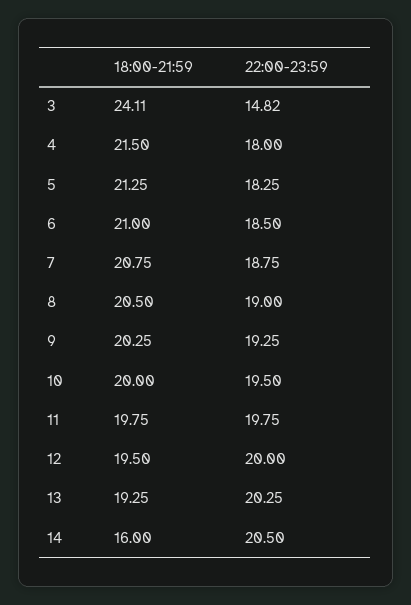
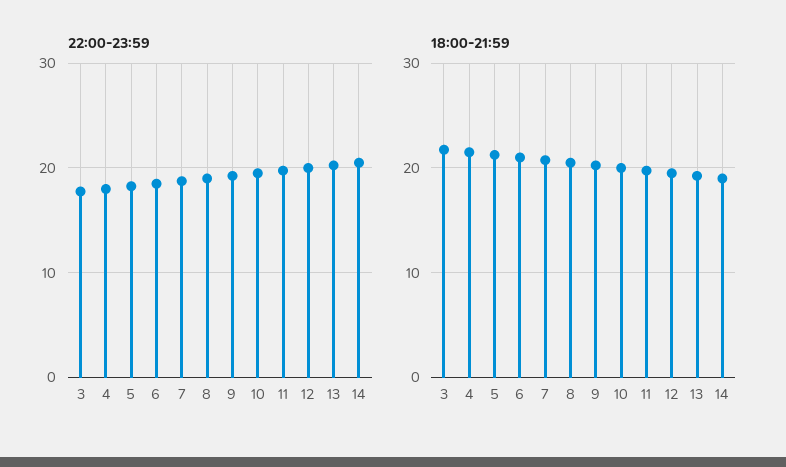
18:00-21:59, 3: 24.11 -> 22
22:00-23:59, 3: 14.82 -> 18
18:00-21:59, 14: 16 -> 19

